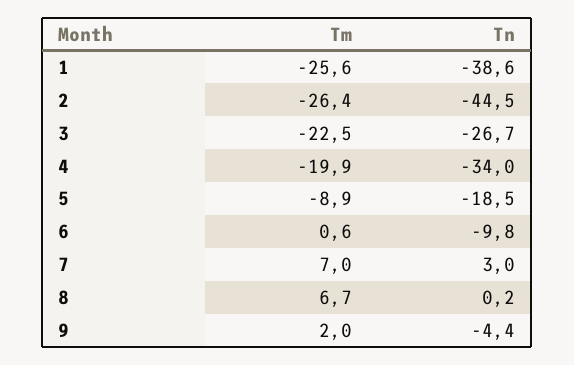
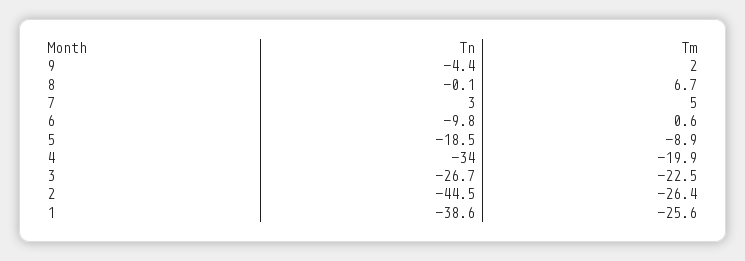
Tm, 7: 7 -> 5
Tn, 8: 0.2 -> -0.1

